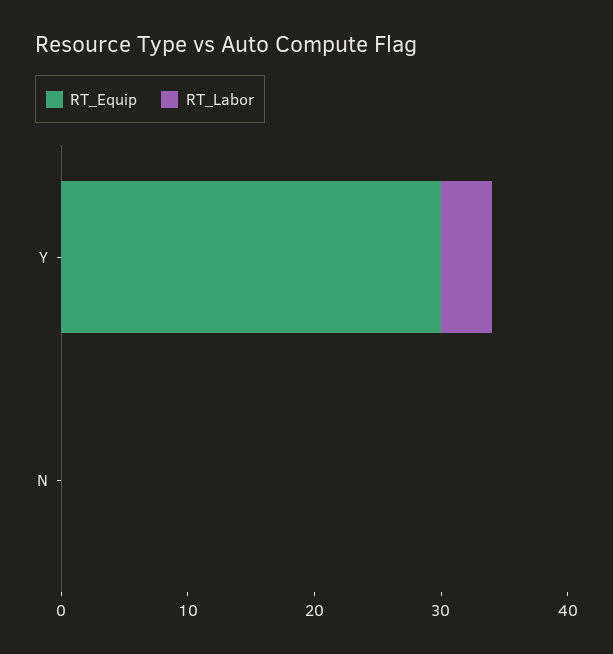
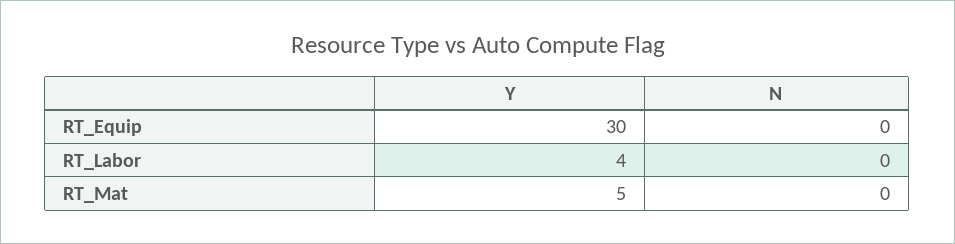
RT_Mat, Y: none -> 5
RT_Mat, N: none -> 0

